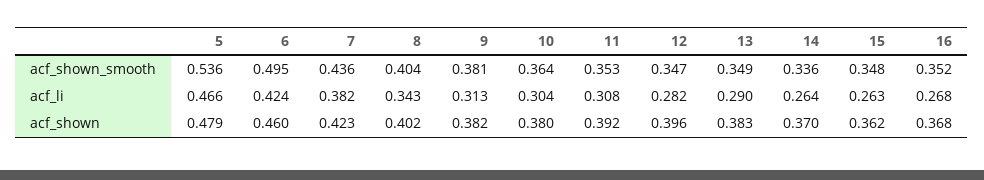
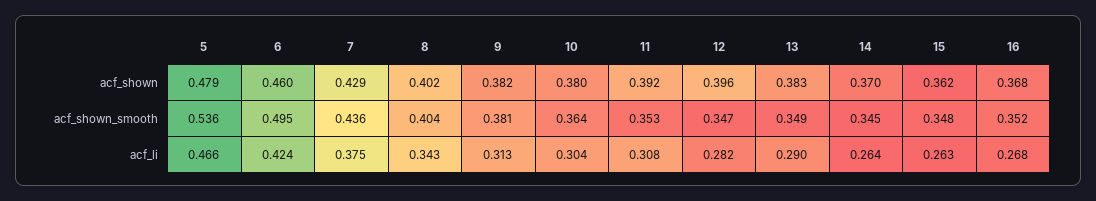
14, acf_shown_smooth: 0.336 -> 0.345
7, acf_li: 0.382 -> 0.375
7, acf_shown: 0.423 -> 0.429

